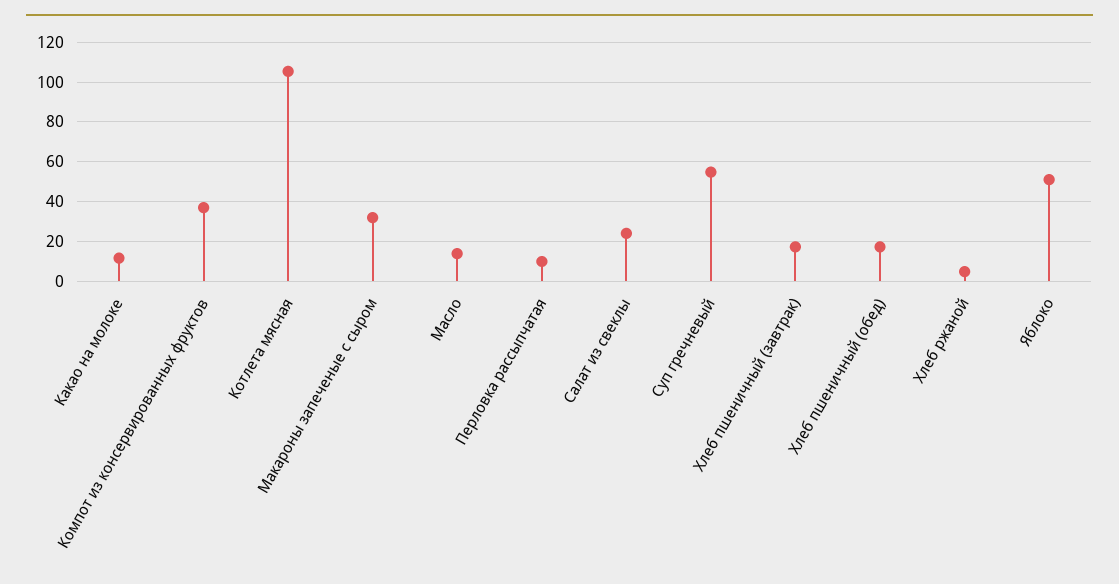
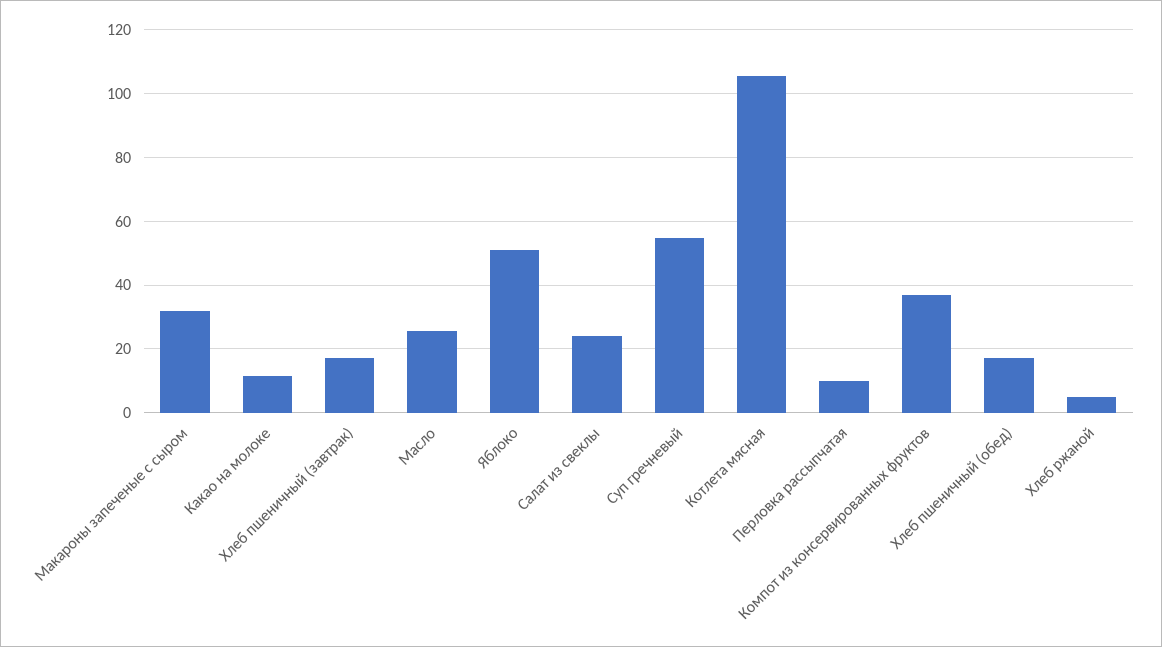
Масло: 15 -> 26

